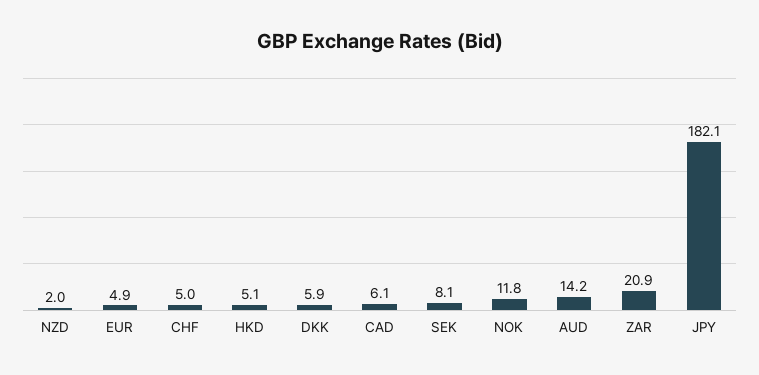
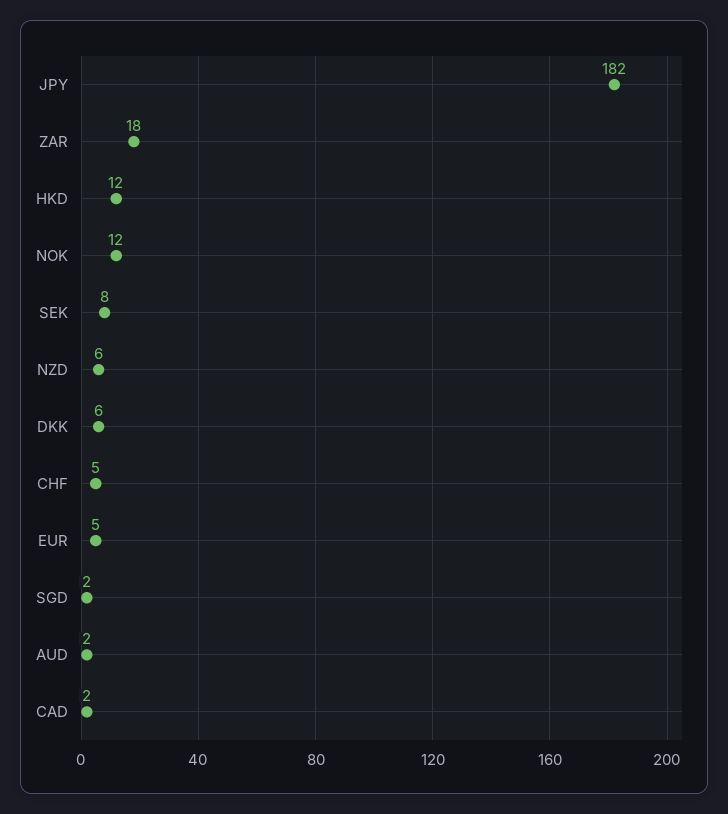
NZD: 2 -> 6
HKD: 5.1 -> 12
CAD: 6.1 -> 2
AUD: 14.2 -> 2
ZAR: 20.9 -> 18
SGD: none -> 2

